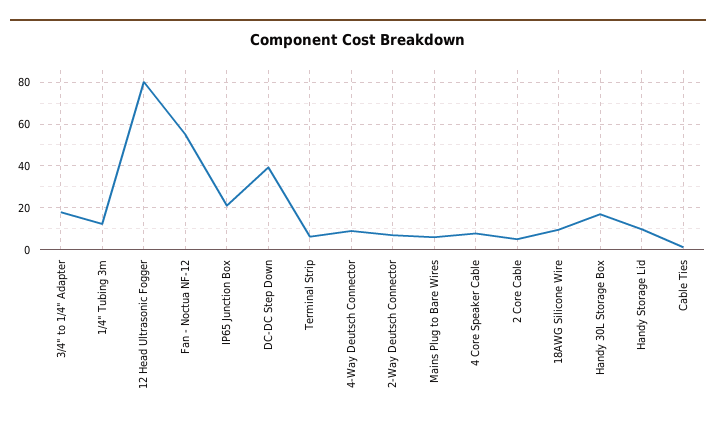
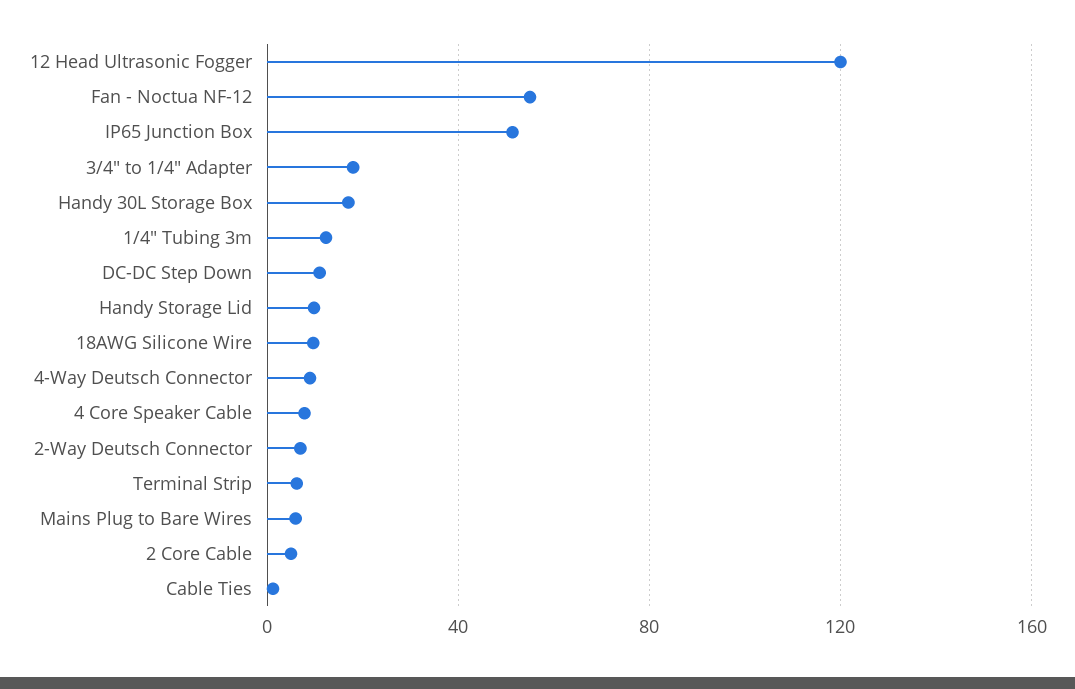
12 Head Ultrasonic Fogger: 80 -> 120
IP65 Junction Box: 20 -> 50
DC-DC Step Down: 40 -> 10

